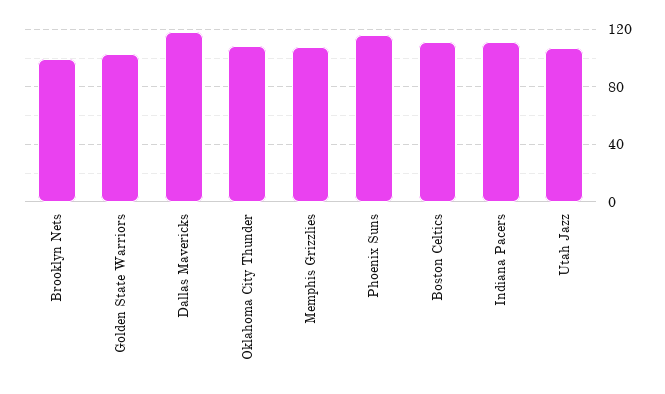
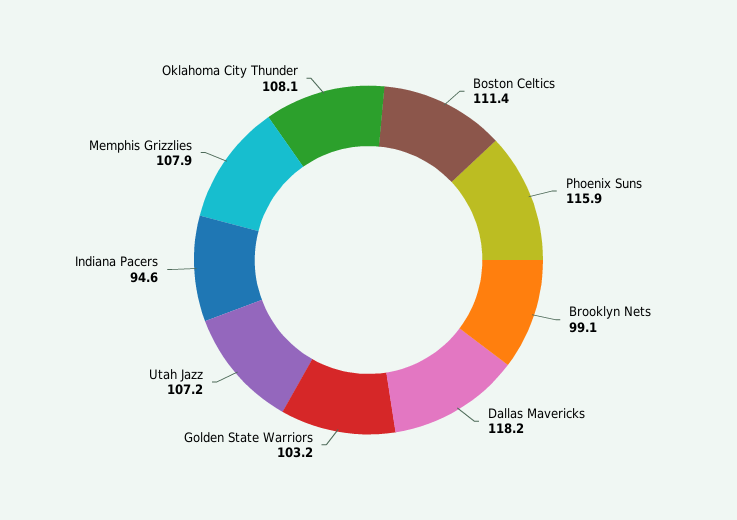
Indiana Pacers: 110 -> 94.6

